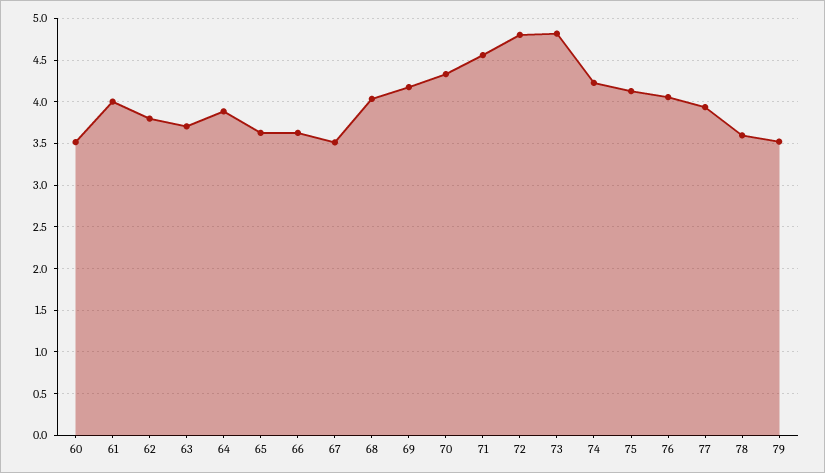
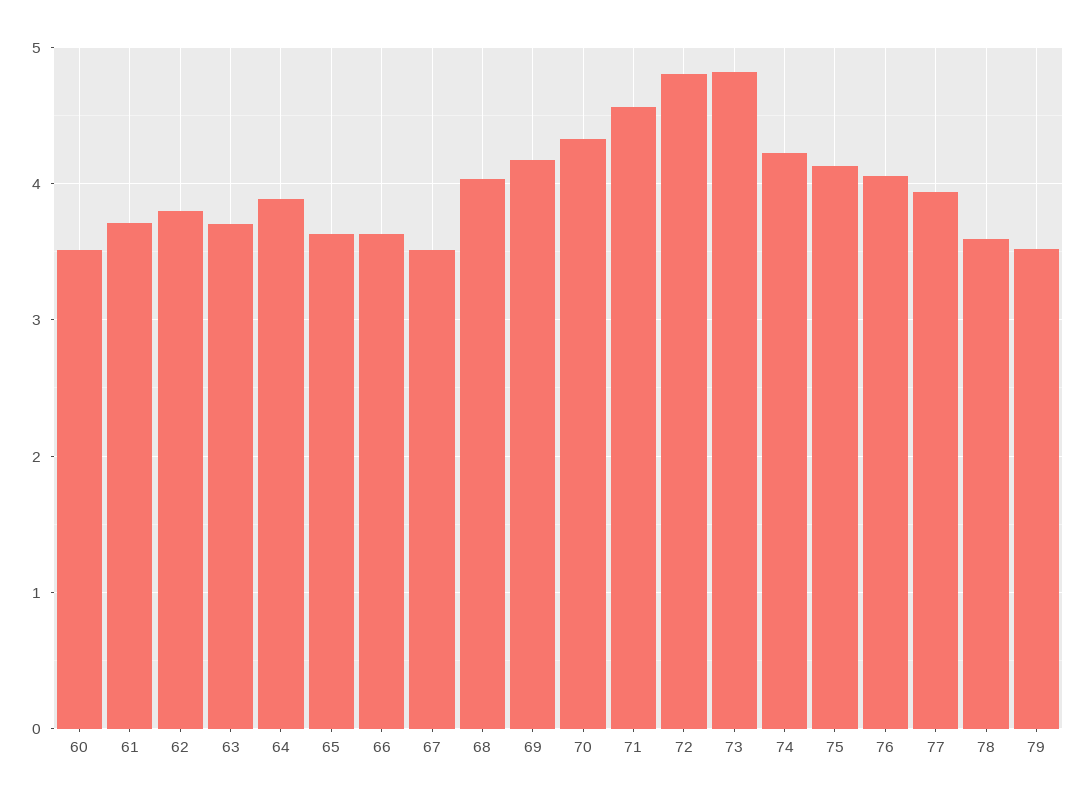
61: 4 -> 3.7

